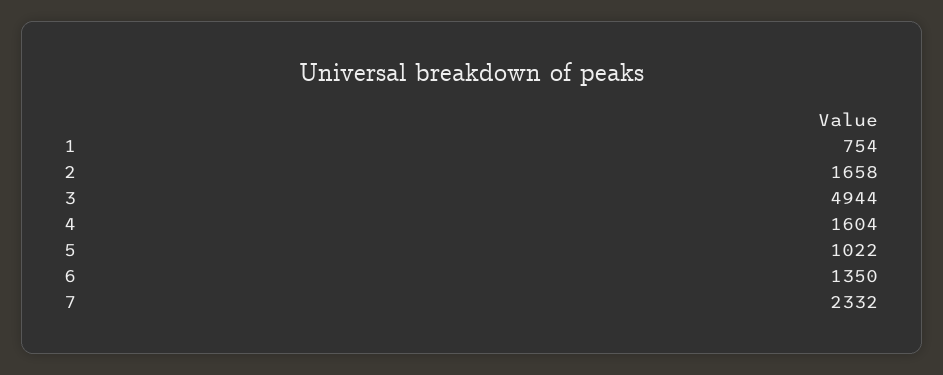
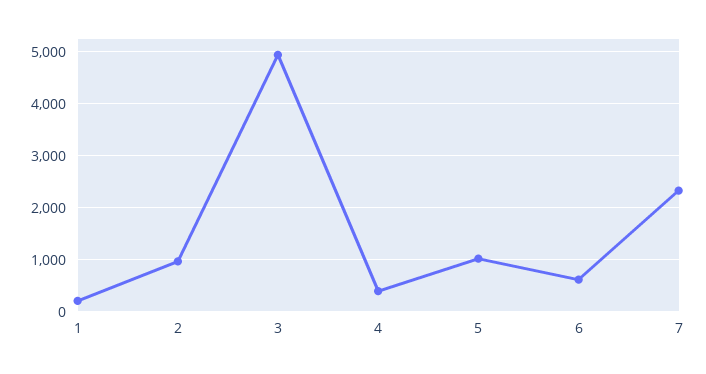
1: 754 -> 200
2: 1658 -> 1000
4: 1604 -> 400
6: 1350 -> 600

